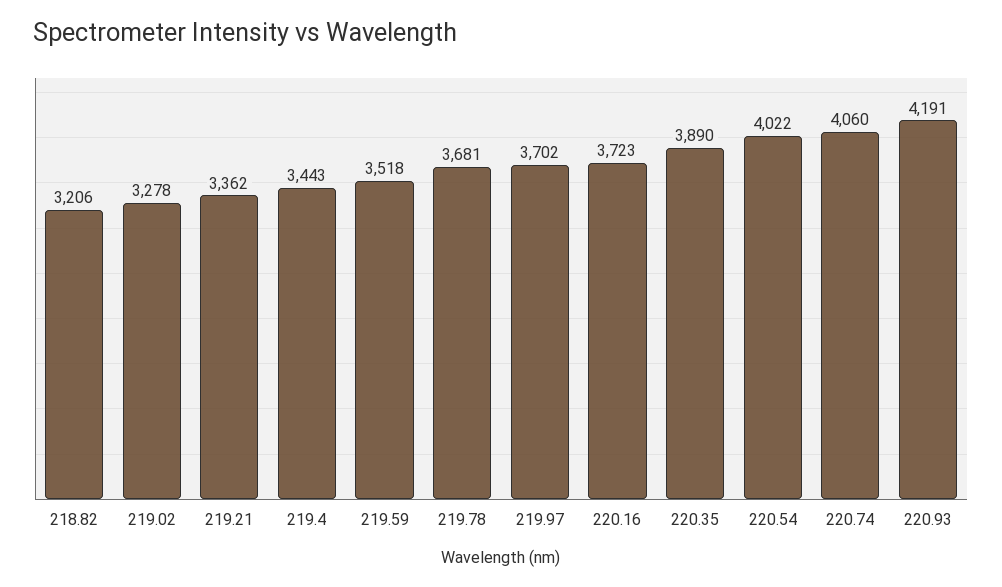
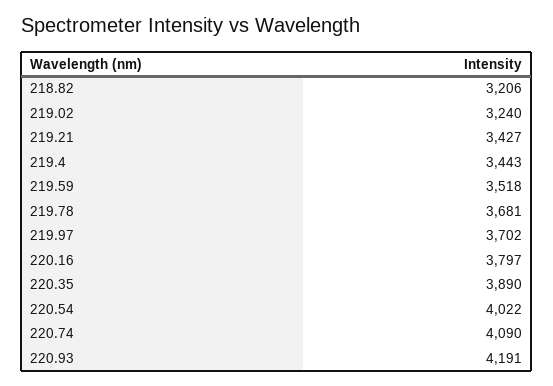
219.02: 3278 -> 3240
219.21: 3362 -> 3427
220.16: 3723 -> 3797
220.74: 4060 -> 4090

